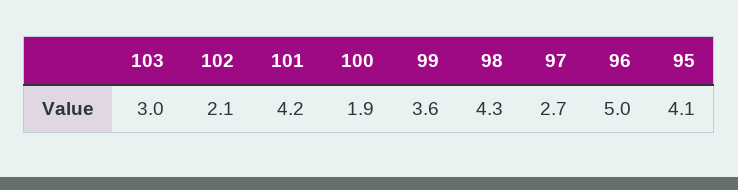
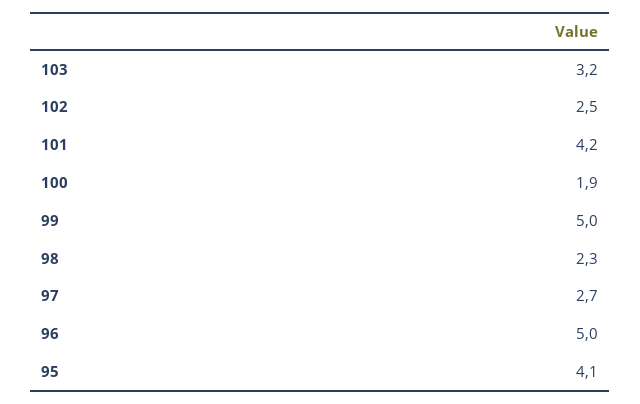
103: 3 -> 3.2
102: 2.1 -> 2.5
99: 3.6 -> 5
98: 4.3 -> 2.3

